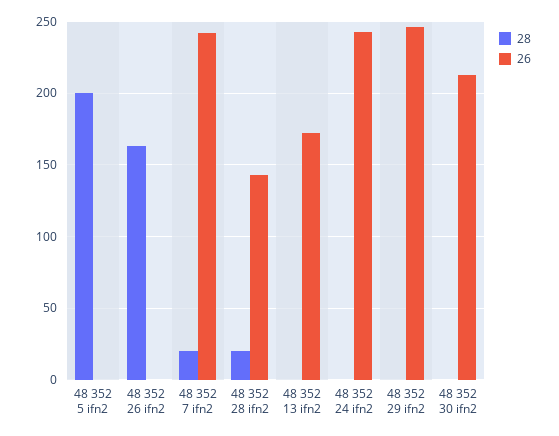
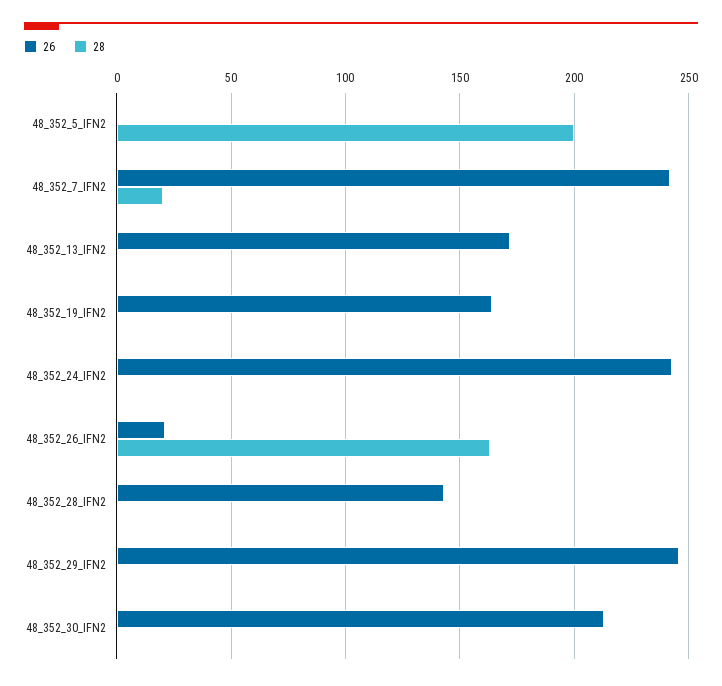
26, 48 352 26 ifn2: 0 -> 20
28, 48 352 28 ifn2: 20 -> 0
26, 48_352_19_IFN2: none -> 165
28, 48_352_19_IFN2: none -> 0

